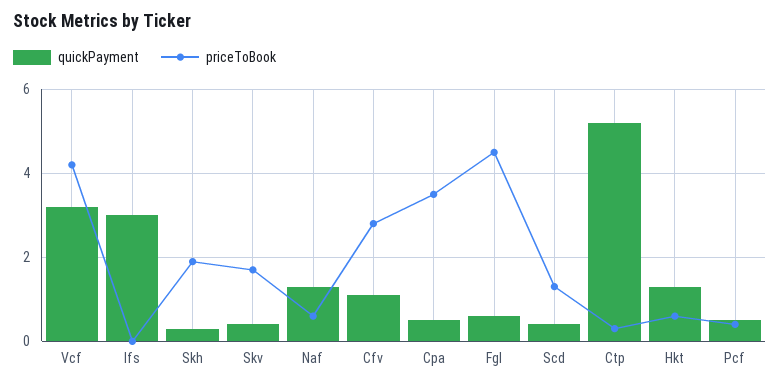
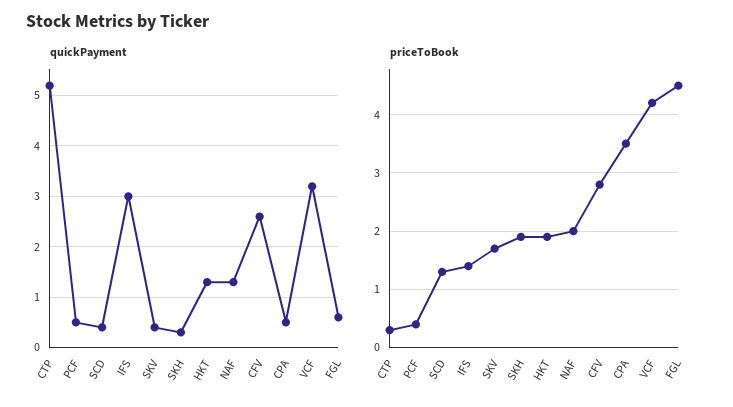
priceToBook, Ifs: 0 -> 1.5
priceToBook, Naf: 0.5 -> 2
quickPayment, Cfv: 1 -> 2.5
priceToBook, Hkt: 0.5 -> 2

